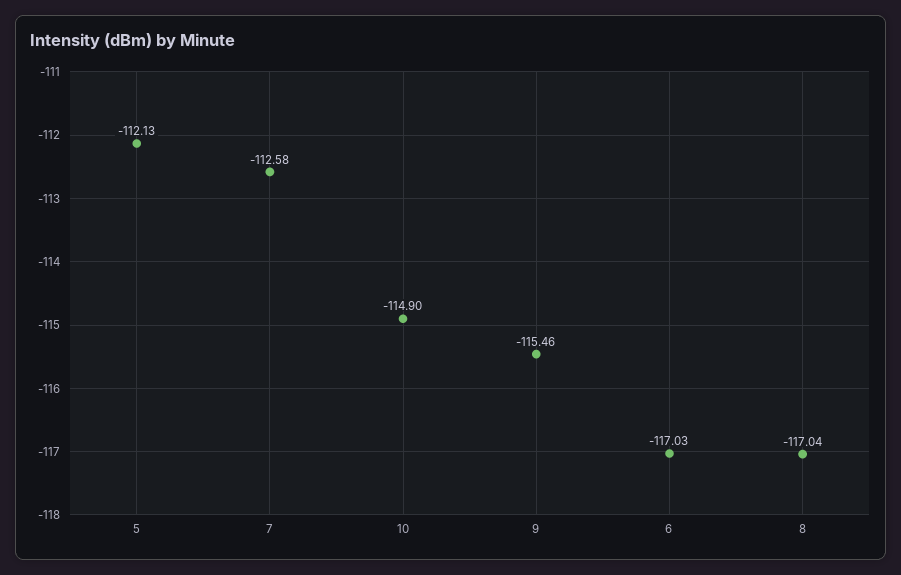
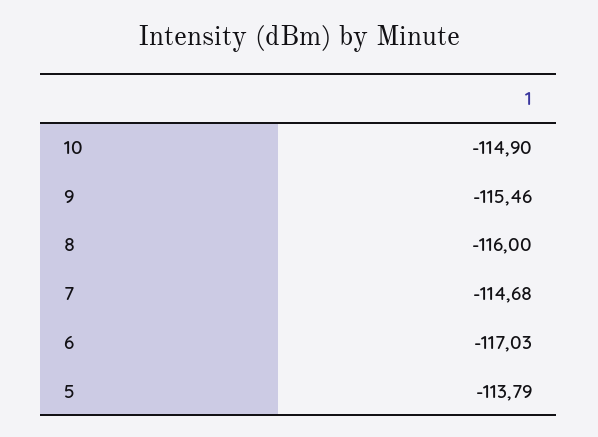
5: -112.13 -> -113.79
7: -112.58 -> -114.68
8: -117.04 -> -116

